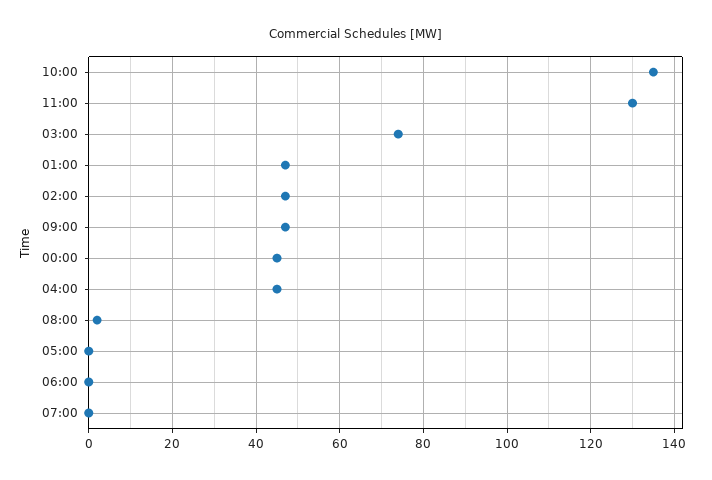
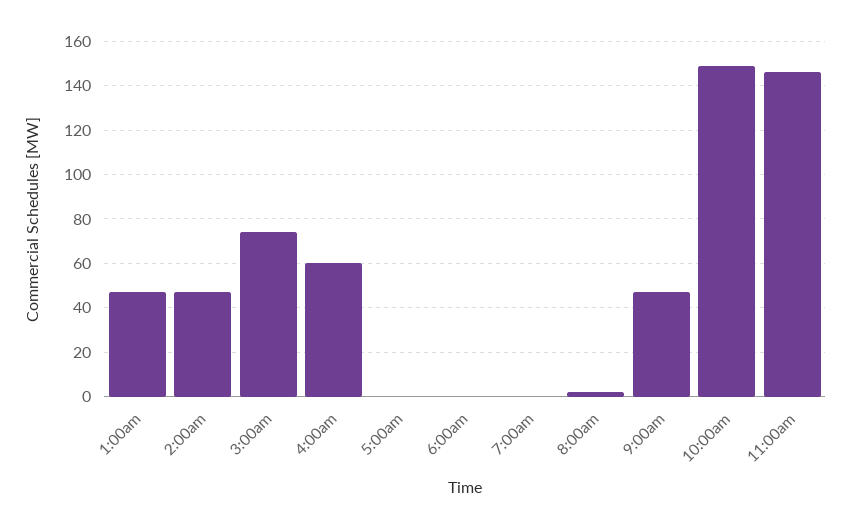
10:00: 135 -> 150
11:00: 130 -> 145
00:00: 45 -> none
04:00: 45 -> 60

